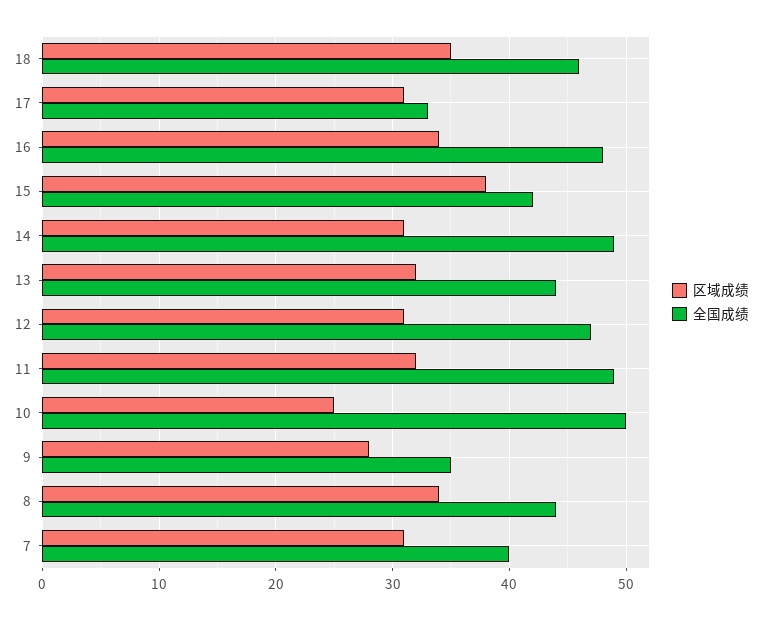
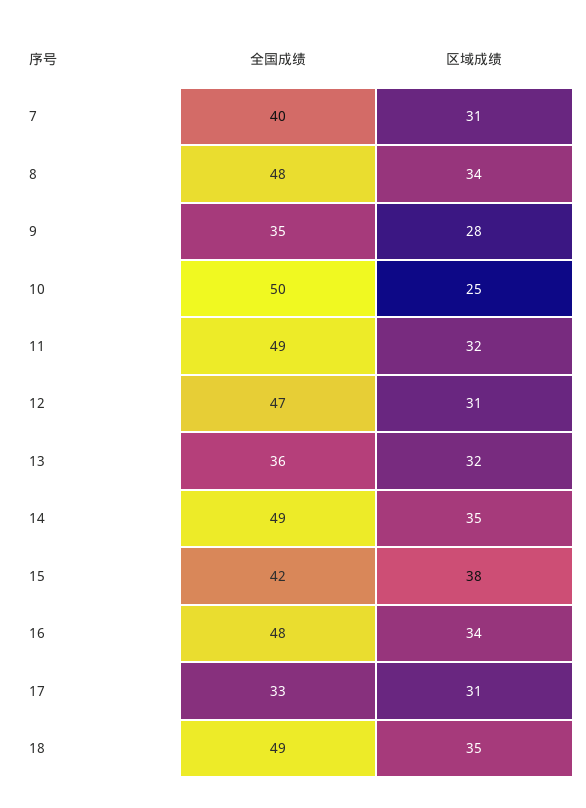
全国成绩, 18: 46 -> 49
区域成绩, 14: 31 -> 35
全国成绩, 13: 44 -> 36
全国成绩, 8: 44 -> 48

